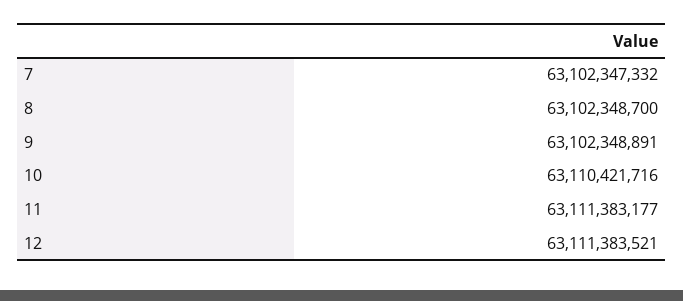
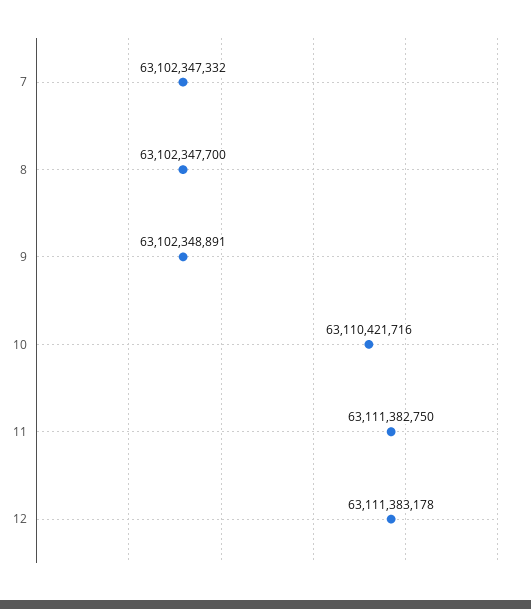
8: 63102348700 -> 63102347700
11: 63111383177 -> 63111382750
12: 63111383521 -> 63111383178

